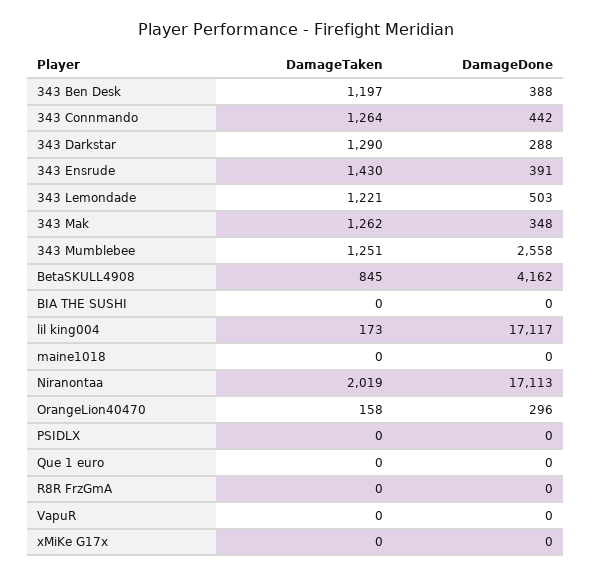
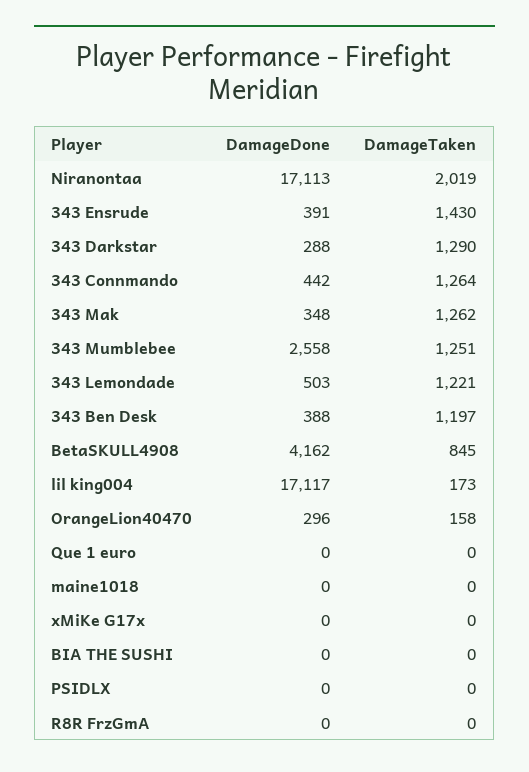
DamageTaken, VapuR: 0 -> none
DamageDone, VapuR: 0 -> none

